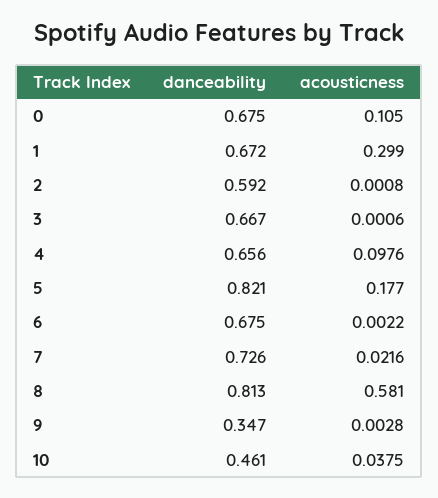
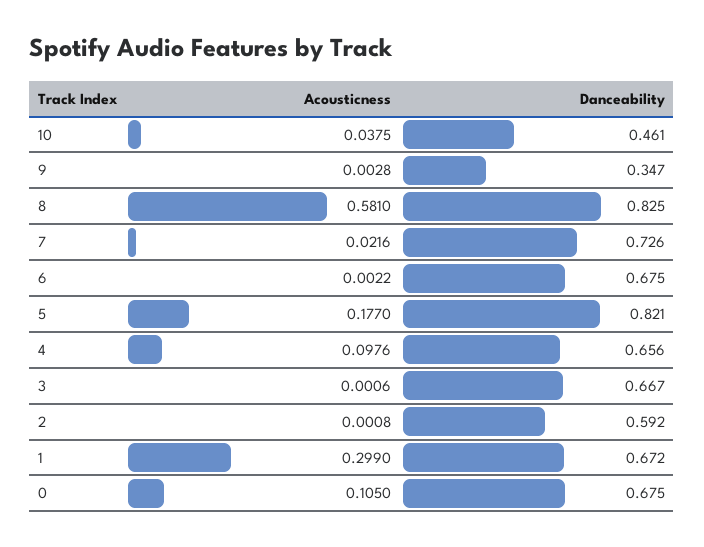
danceability, 8: 0.813 -> 0.825

